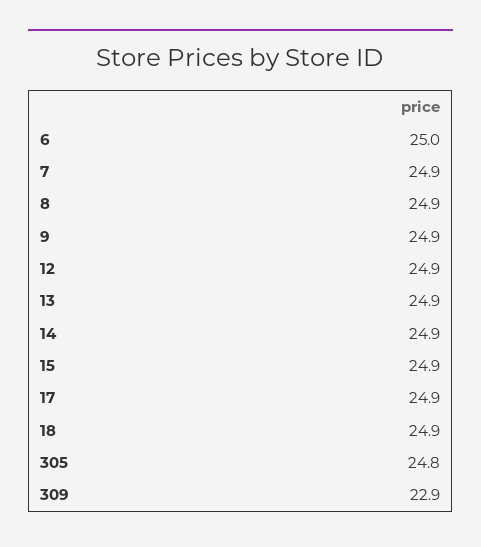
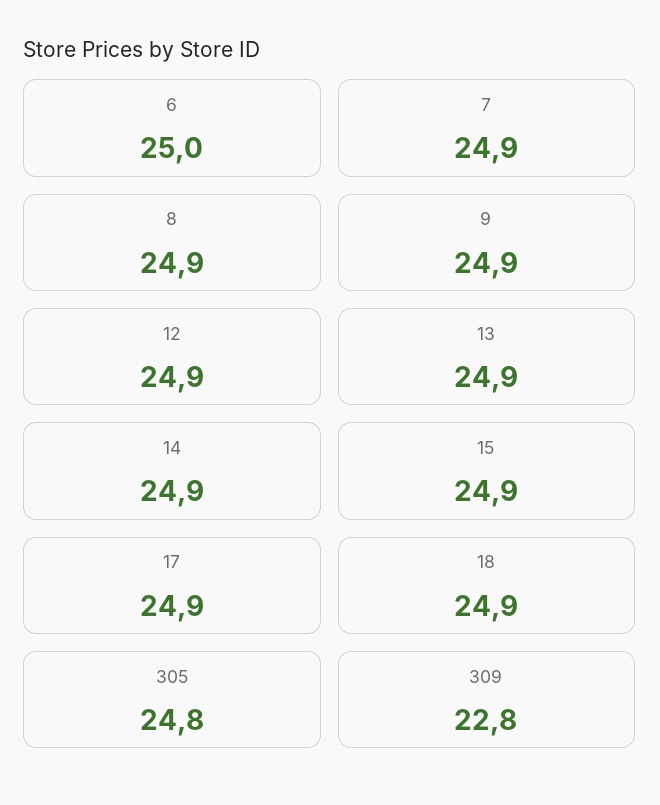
309: 22.9 -> 22.8

